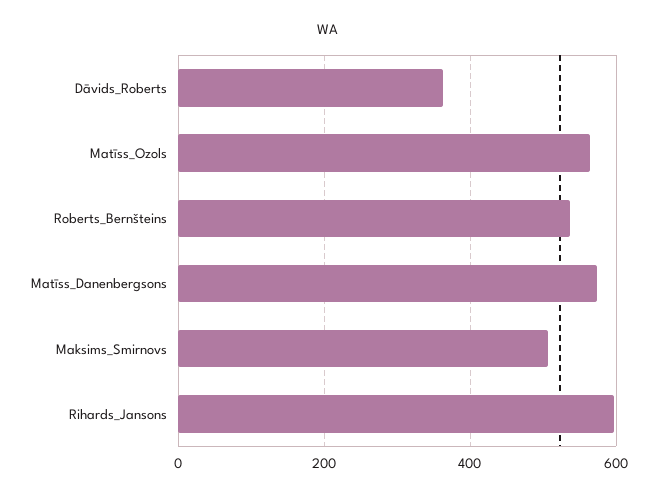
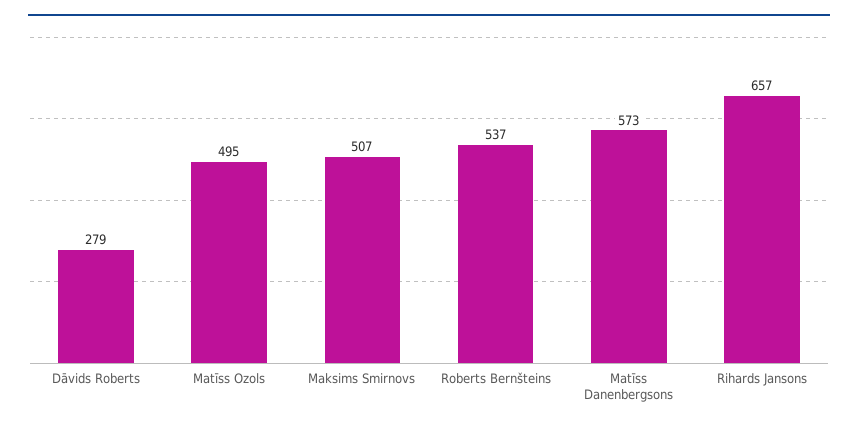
Dāvids_Roberts: 360 -> 279
Matīss_Ozols: 560 -> 495
Rihards_Jansons: 600 -> 657

